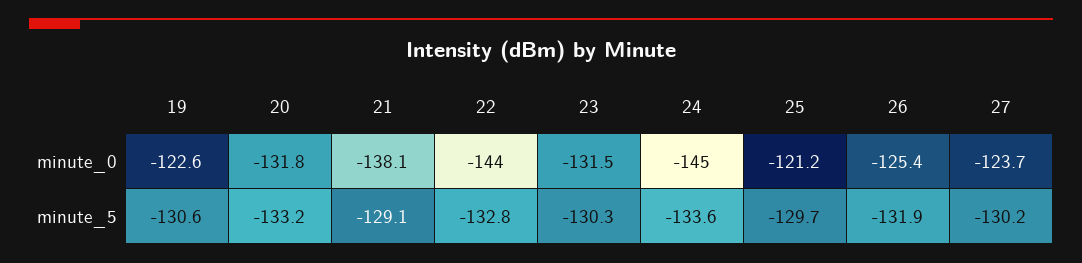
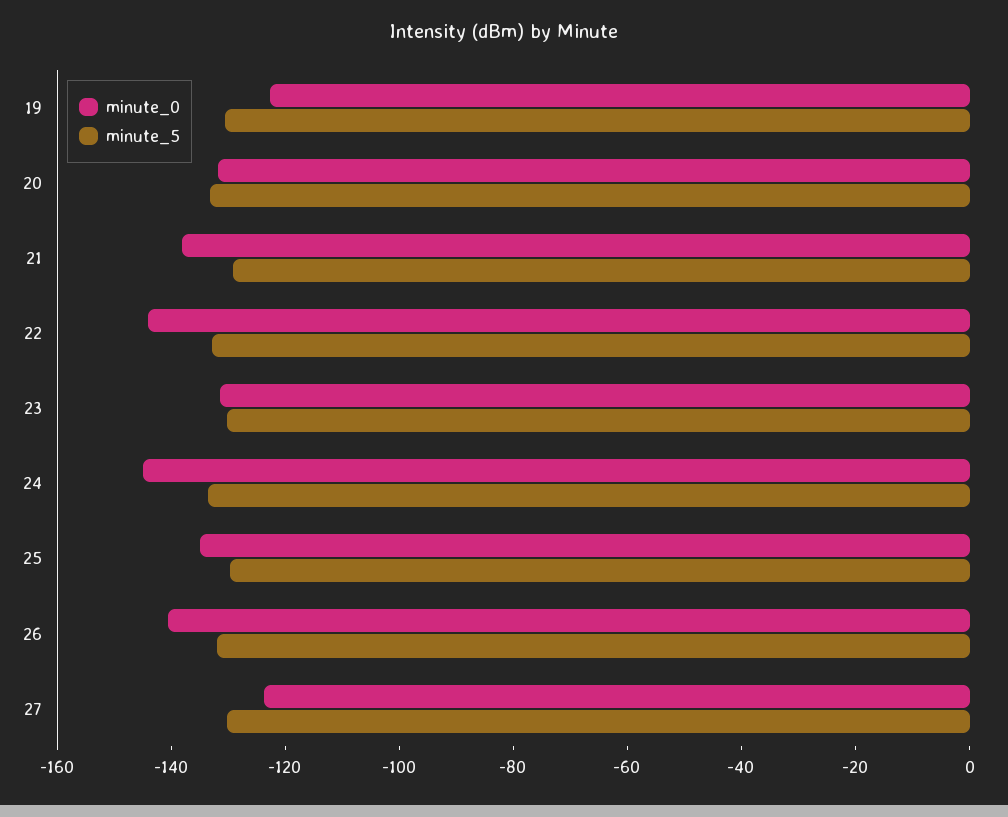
minute_0, 25: -121.2 -> -135
minute_0, 26: -125.4 -> -140

